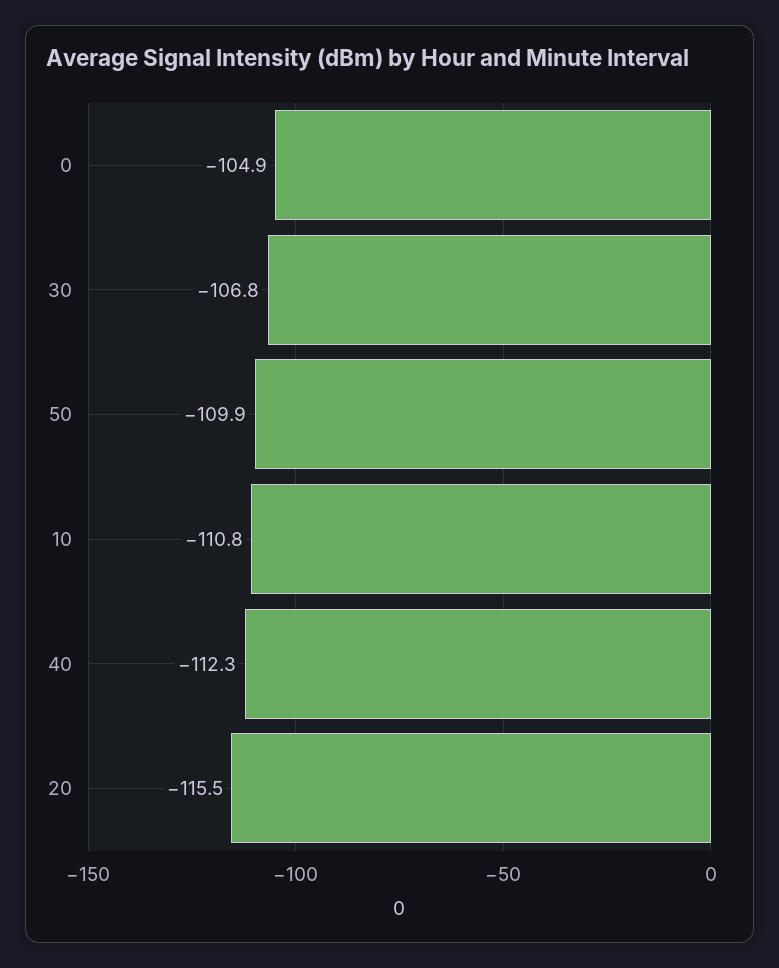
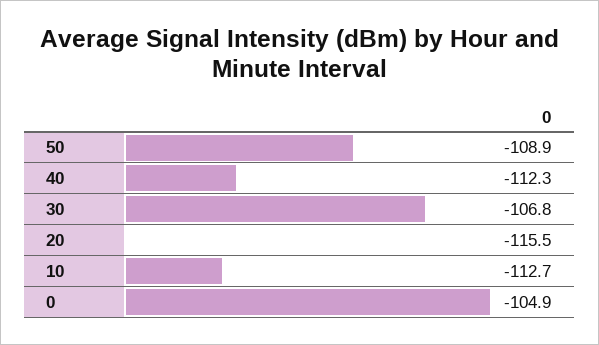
50: -109.9 -> -108.9
10: -110.8 -> -112.7

